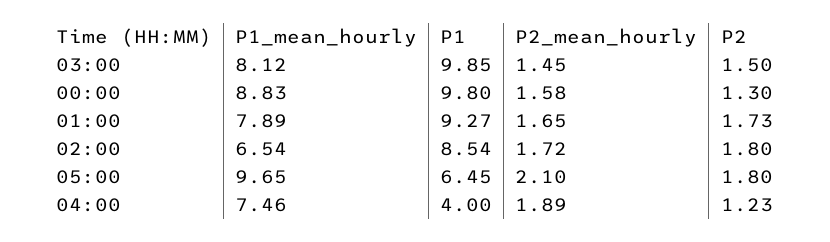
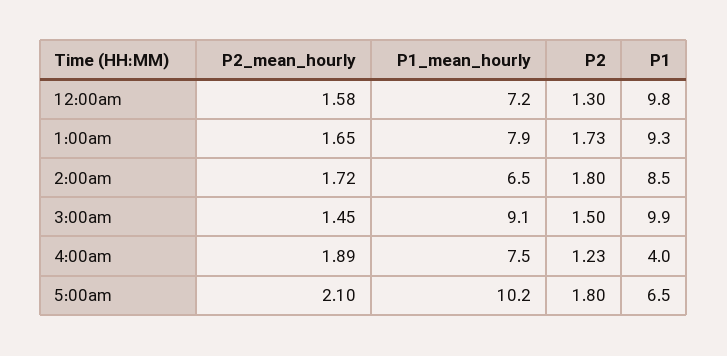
P1_mean_hourly, 03:00: 8.12 -> 9.1
P1_mean_hourly, 00:00: 8.83 -> 7.2
P1_mean_hourly, 05:00: 9.65 -> 10.2

